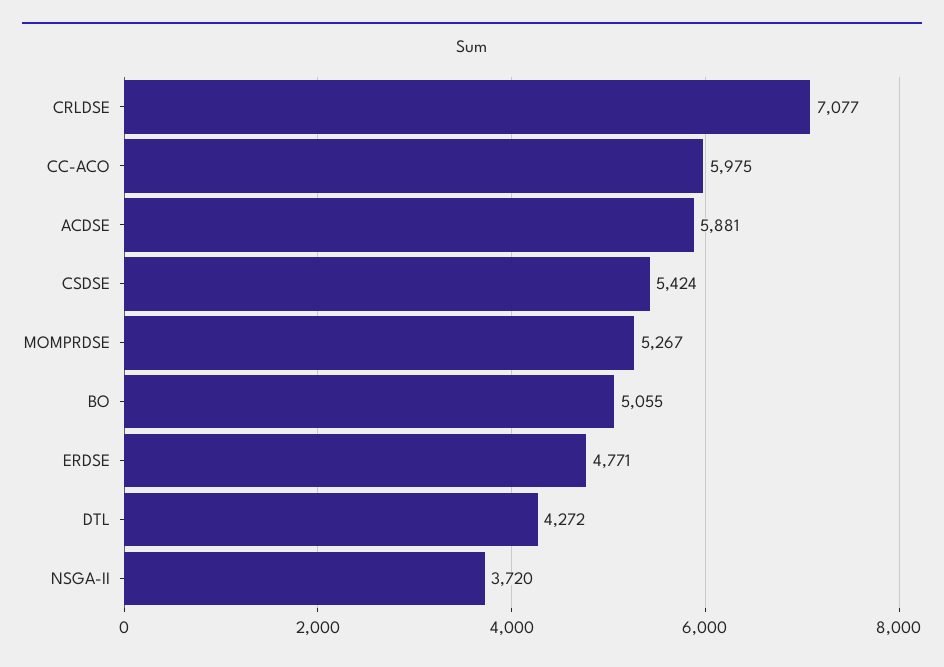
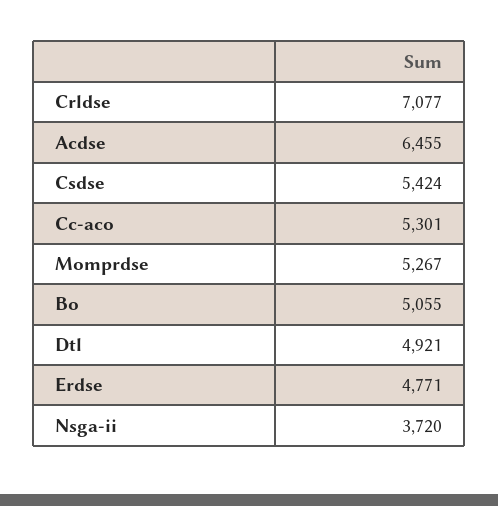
CC-ACO: 5975 -> 5301
ACDSE: 5881 -> 6455
DTL: 4272 -> 4921

